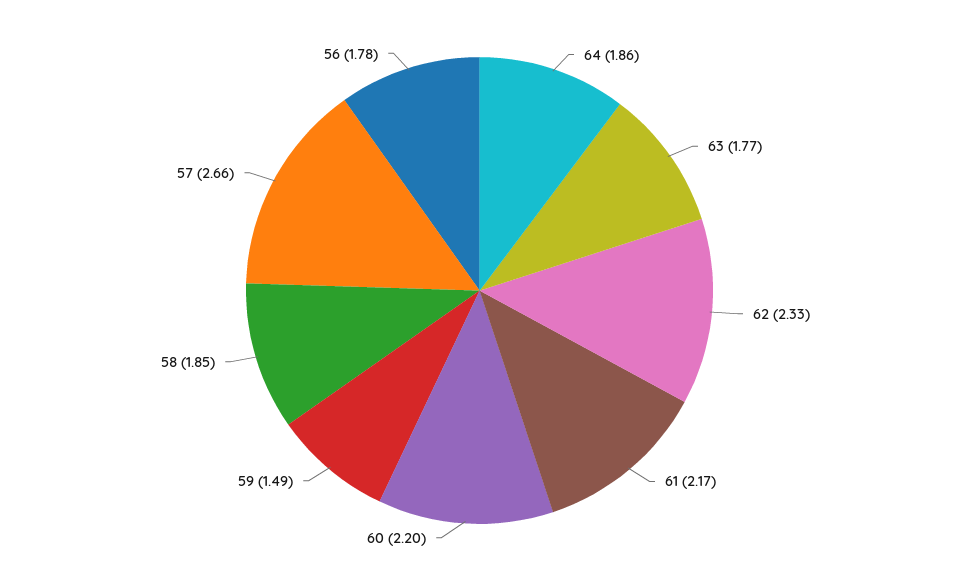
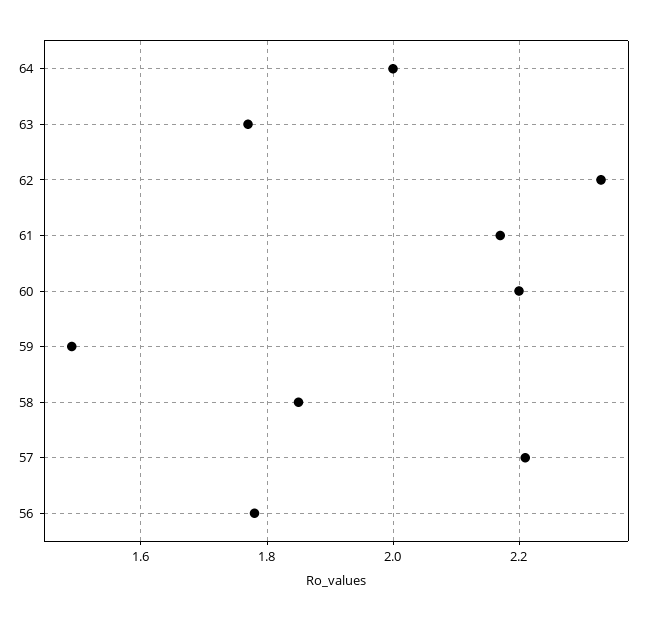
64: 1.86 -> 2
57: 2.66 -> 2.2

